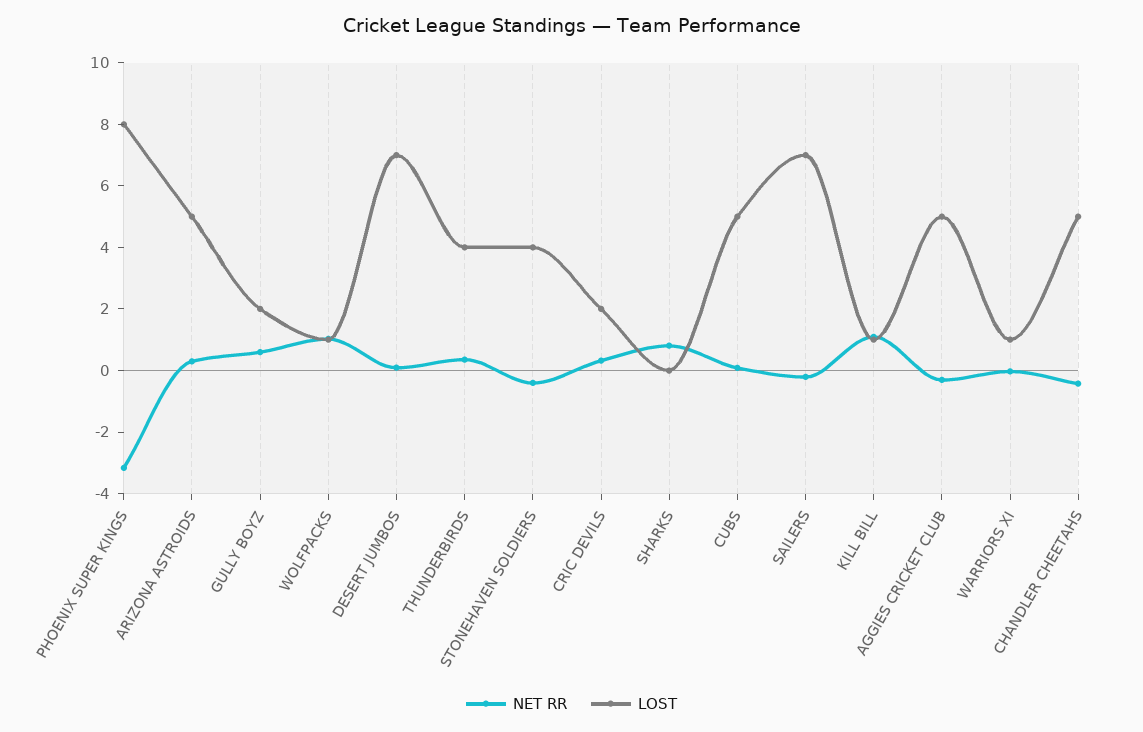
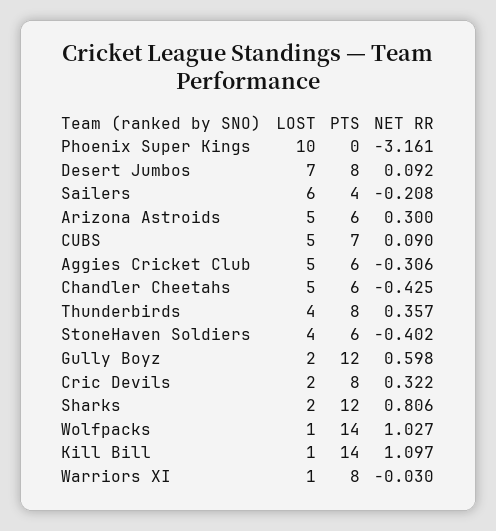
LOST, PHOENIX SUPER KINGS: 8 -> 10
LOST, SHARKS: 0 -> 2
LOST, SAILERS: 7 -> 6
PTS, PHOENIX SUPER KINGS: none -> 0
PTS, DESERT JUMBOS: none -> 8
PTS, SAILERS: none -> 4
PTS, ARIZONA ASTROIDS: none -> 6
PTS, CUBS: none -> 7
PTS, AGGIES CRICKET CLUB: none -> 6
PTS, CHANDLER CHEETAHS: none -> 6
PTS, THUNDERBIRDS: none -> 8
PTS, STONEHAVEN SOLDIERS: none -> 6
PTS, GULLY BOYZ: none -> 12
PTS, CRIC DEVILS: none -> 8
PTS, SHARKS: none -> 12
PTS, WOLFPACKS: none -> 14
PTS, KILL BILL: none -> 14
PTS, WARRIORS XI: none -> 8

